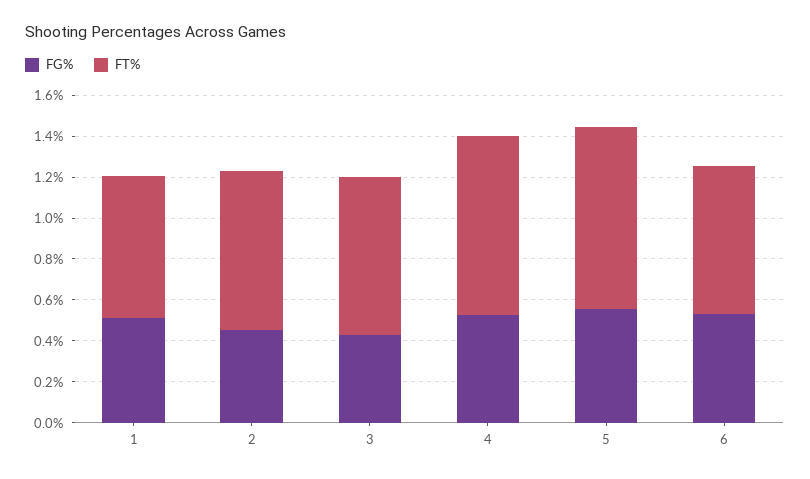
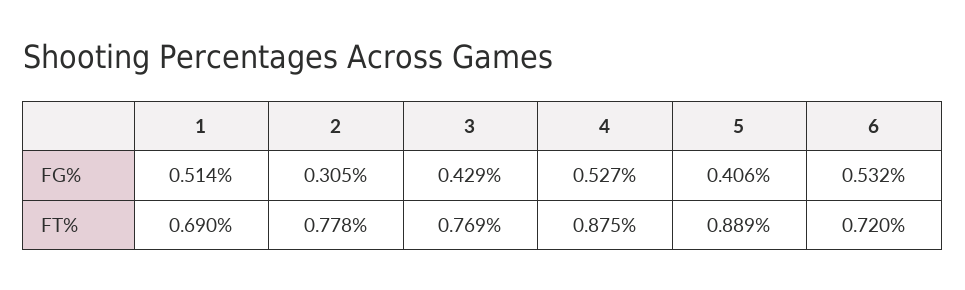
FG%, 2: 0.45 -> 0.305
FG%, 5: 0.55 -> 0.406

